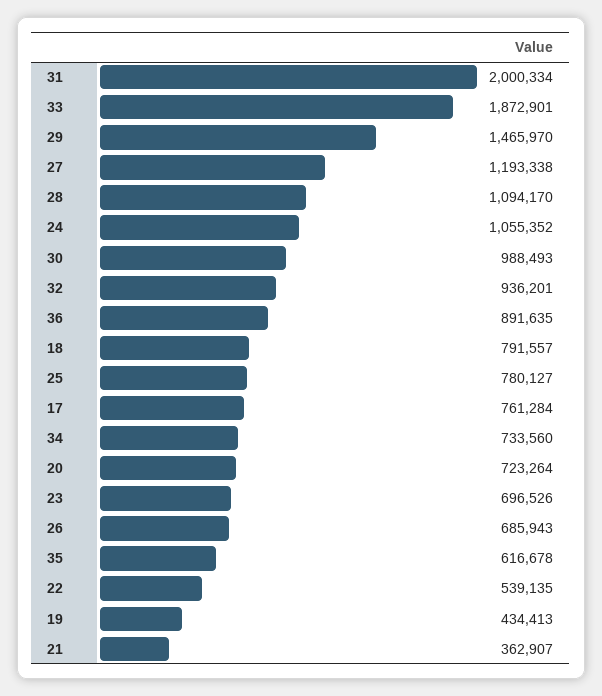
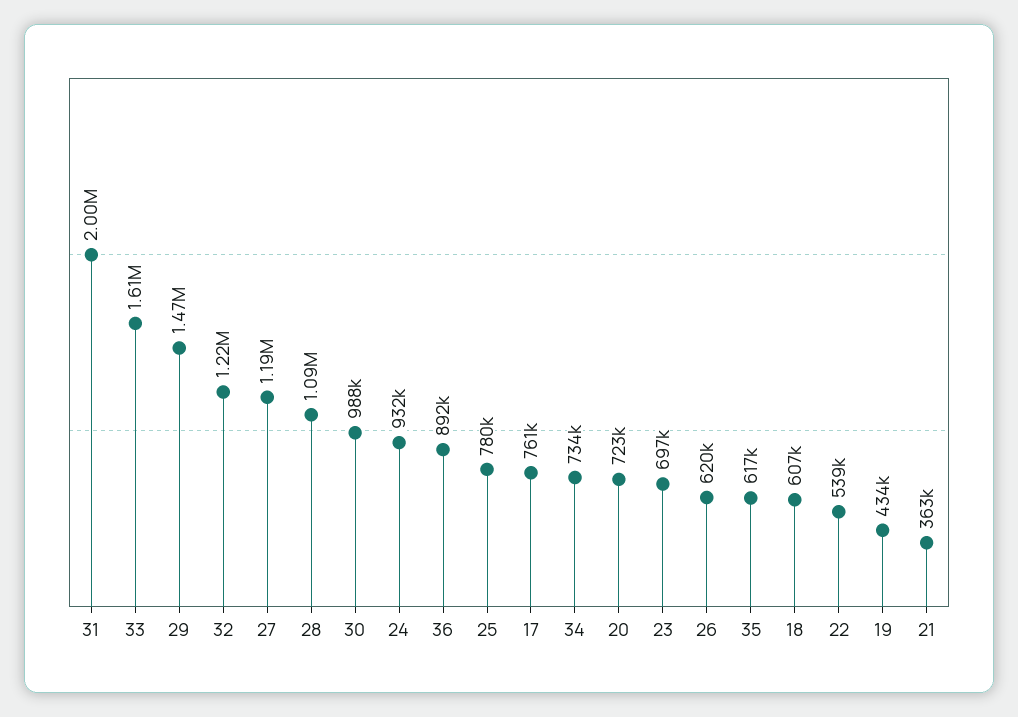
33: 1872901 -> 1610000
24: 1055352 -> 932000
32: 936201 -> 1220000
18: 791557 -> 607000
26: 685943 -> 620000

